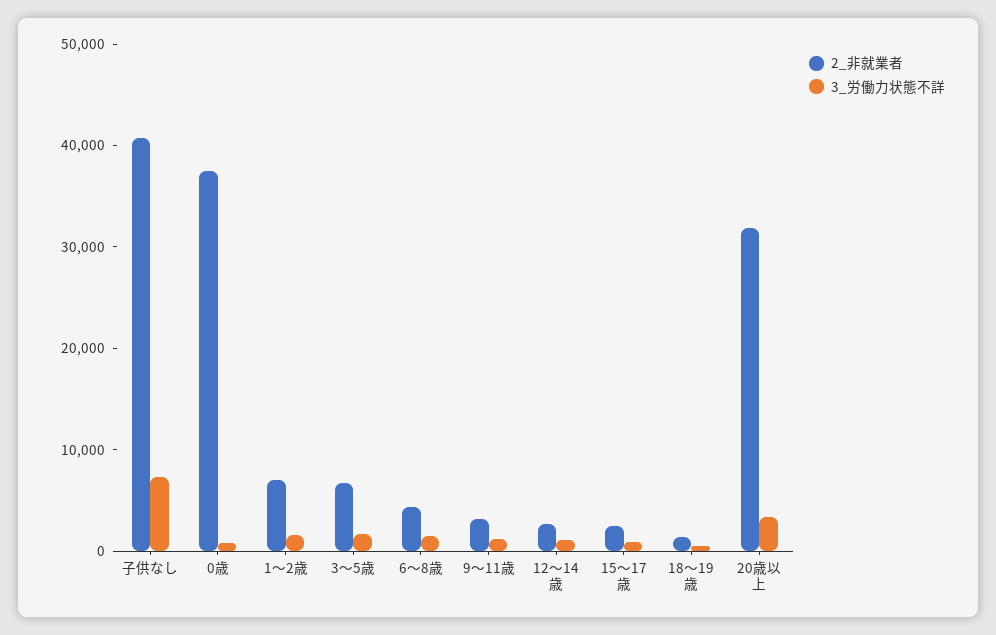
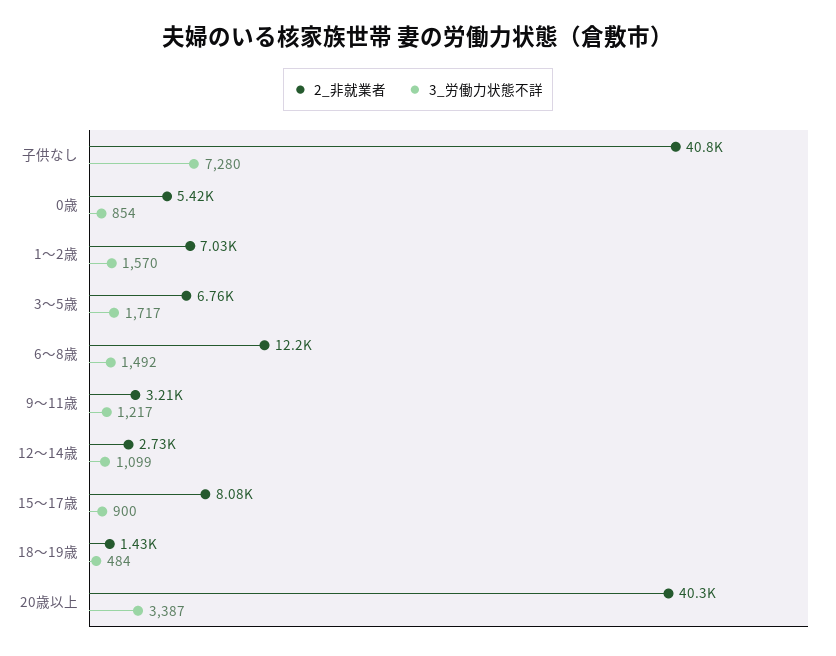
2_非就業者, 0歳: 38000 -> 5420
2_非就業者, 6～8歳: 4000 -> 12200
2_非就業者, 15～17歳: 2000 -> 8080
2_非就業者, 20歳以上: 32000 -> 40300

